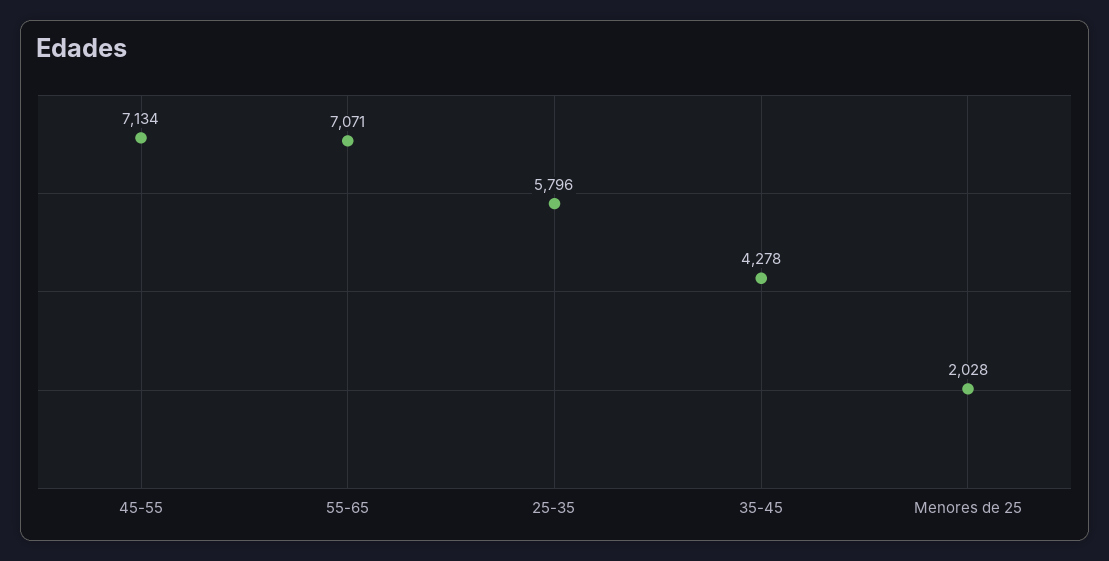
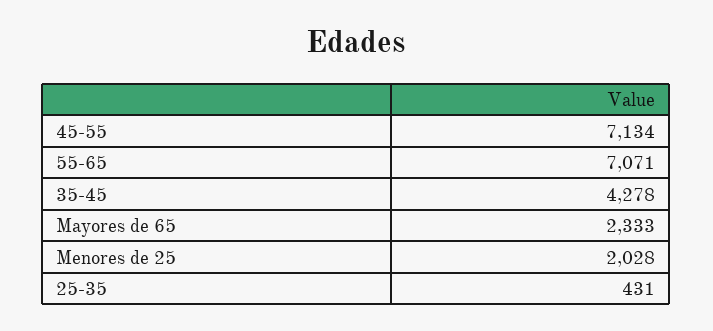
25-35: 5796 -> 431
Mayores de 65: none -> 2333

